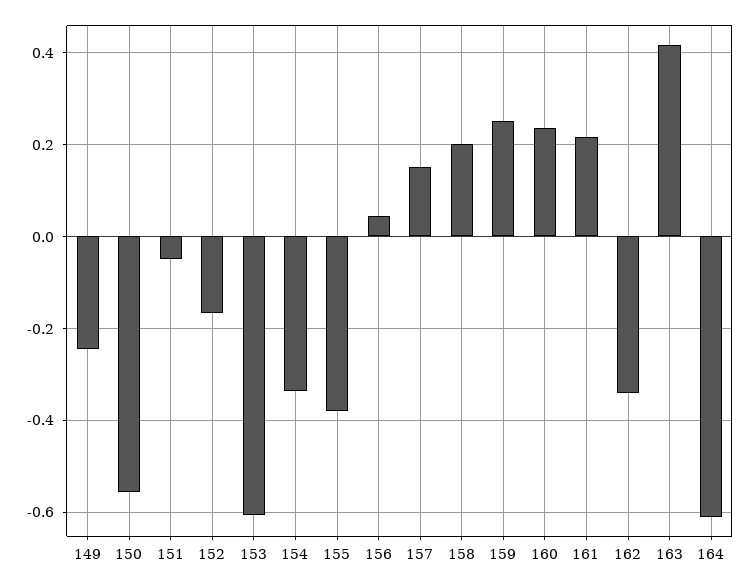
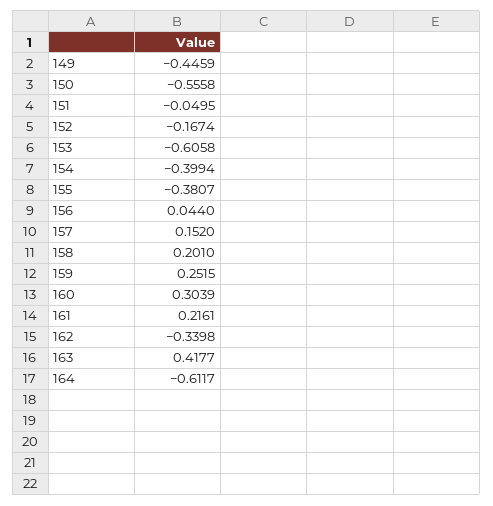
149: -0.24 -> -0.4459
154: -0.34 -> -0.3994
160: 0.24 -> 0.3039

